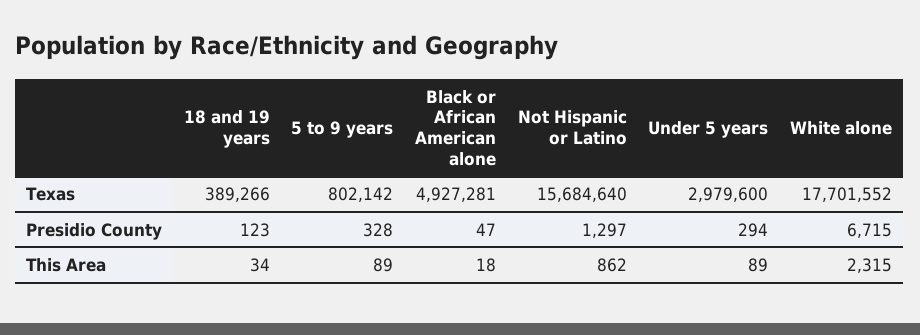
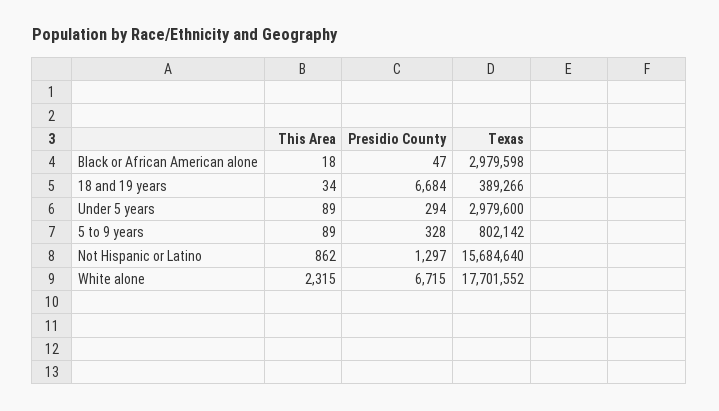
Black or African American alone, Texas: 4927281 -> 2979598
18 and 19 years, Presidio County: 123 -> 6684

